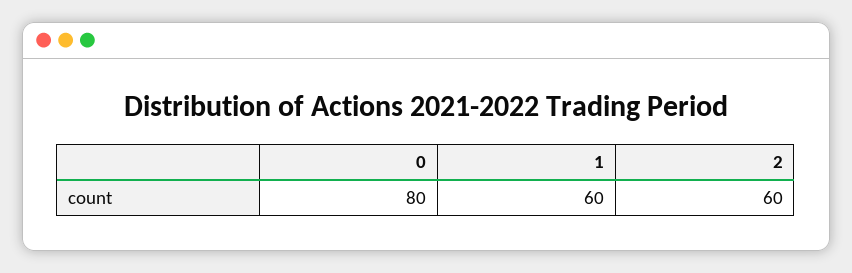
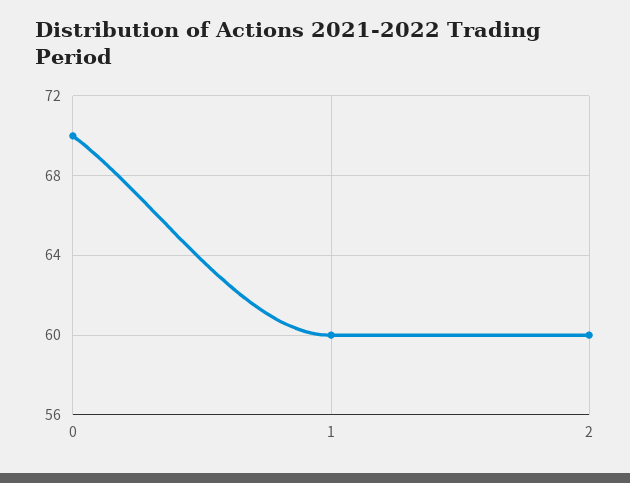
0: 80 -> 70

